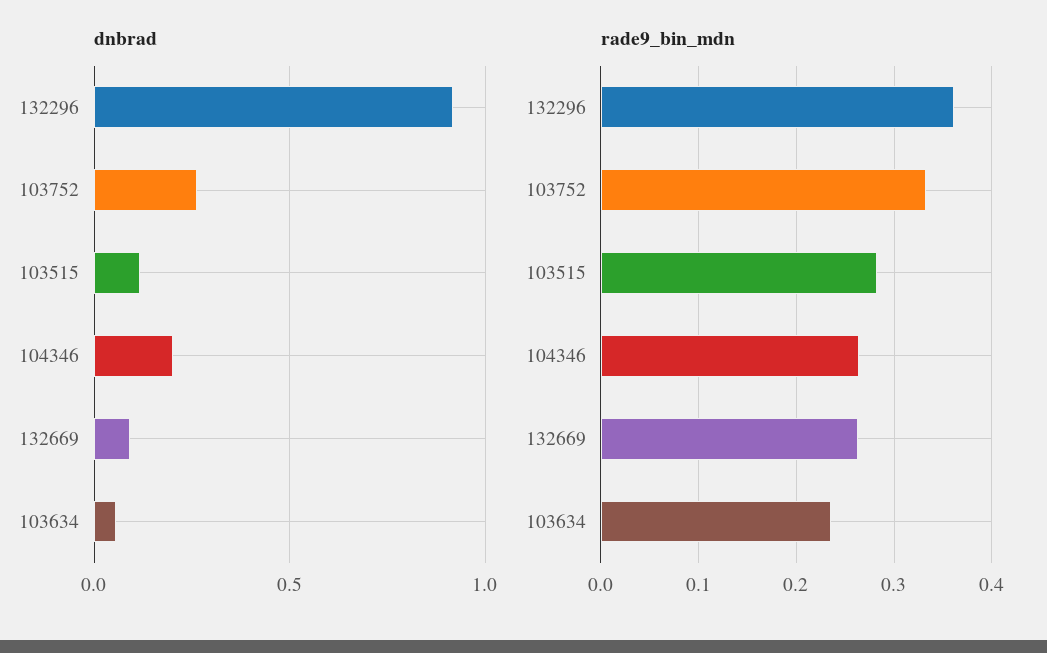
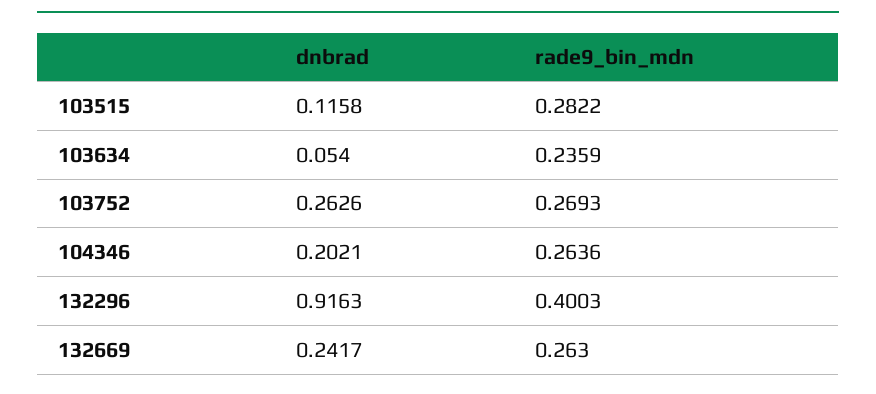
dnbrad, 132669: 0.1 -> 0.2417
rade9_bin_mdn, 132296: 0.36 -> 0.4003
rade9_bin_mdn, 103752: 0.33 -> 0.2693

